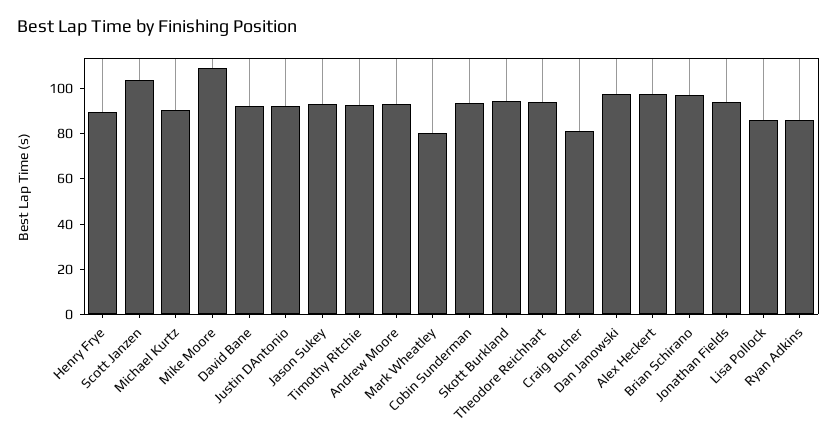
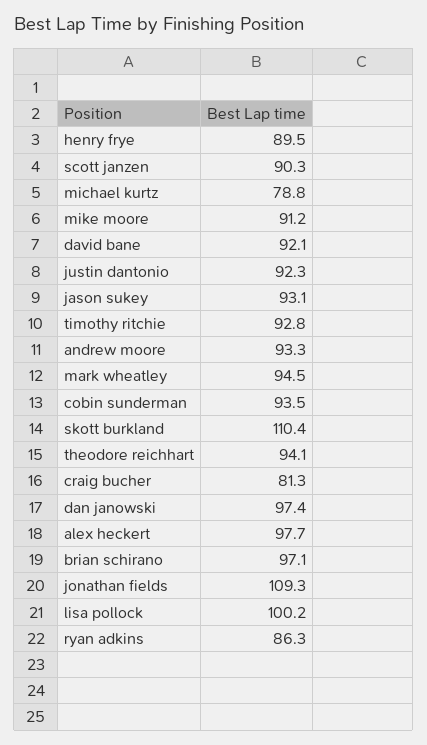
Scott Janzen: 105 -> 90.3
Michael Kurtz: 90 -> 78.8
Mike Moore: 110 -> 91.2
Mark Wheatley: 80 -> 94.5
Skott Burkland: 95 -> 110.4
Jonathan Fields: 95 -> 109.3
Lisa Pollock: 85 -> 100.2

